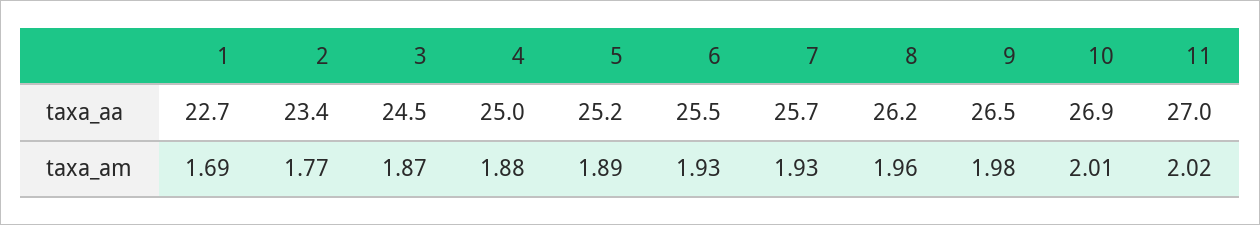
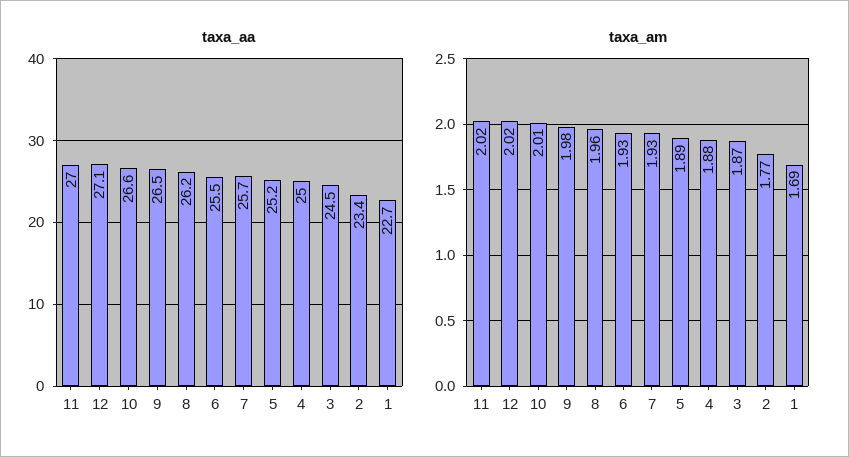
taxa_aa, 10: 26.9 -> 26.6
taxa_aa, 12: none -> 27.1
taxa_am, 12: none -> 2.02

